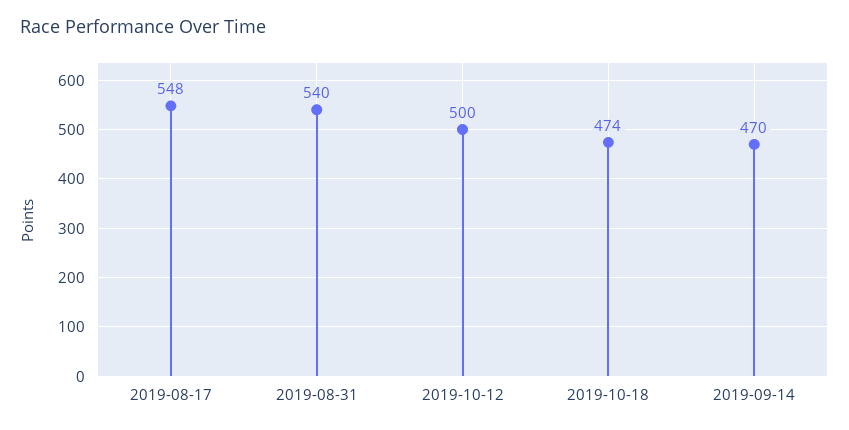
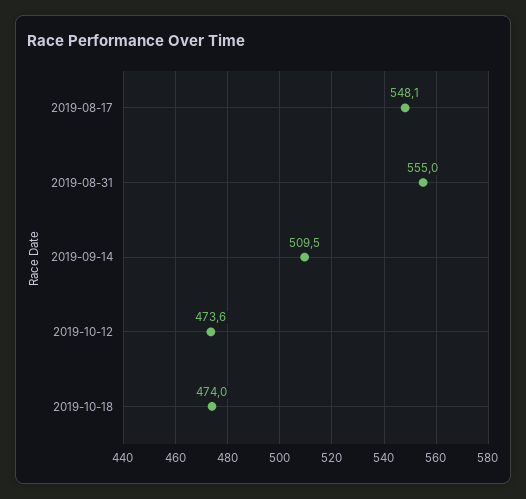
2019-08-31: 540 -> 555
2019-10-12: 500 -> 473.6
2019-09-14: 470 -> 509.5

